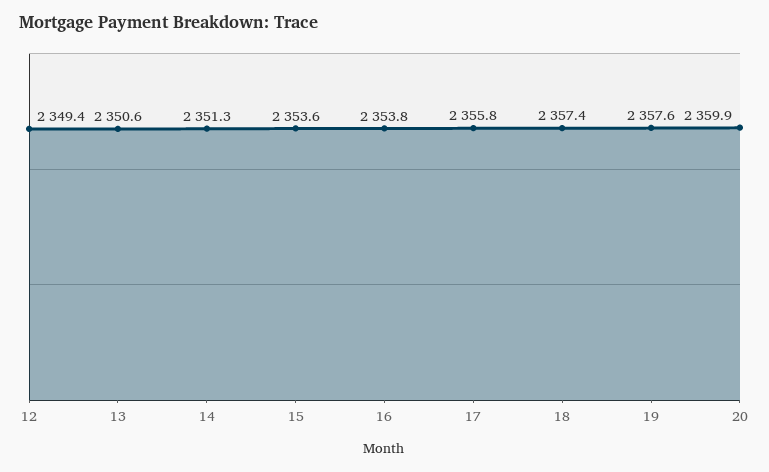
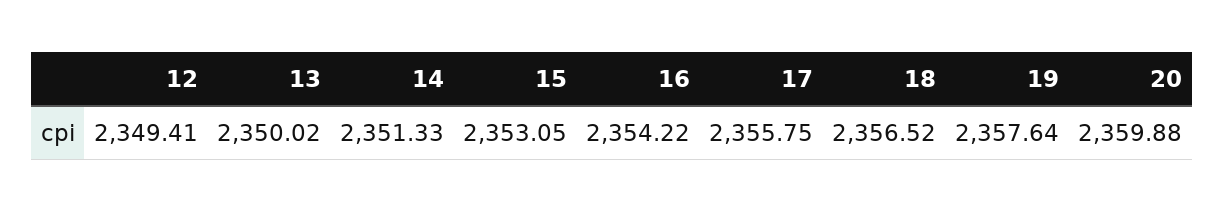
13: 2350.6 -> 2350.02
15: 2353.6 -> 2353.05
16: 2353.8 -> 2354.22
18: 2357.4 -> 2356.52

